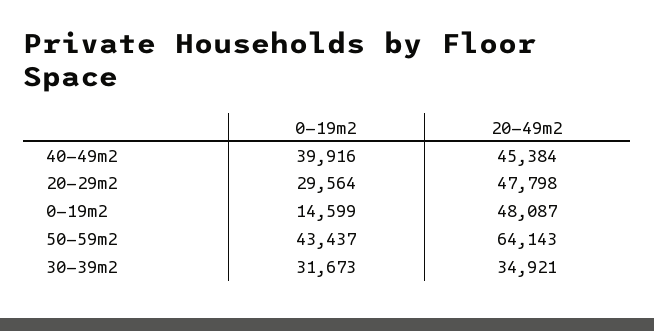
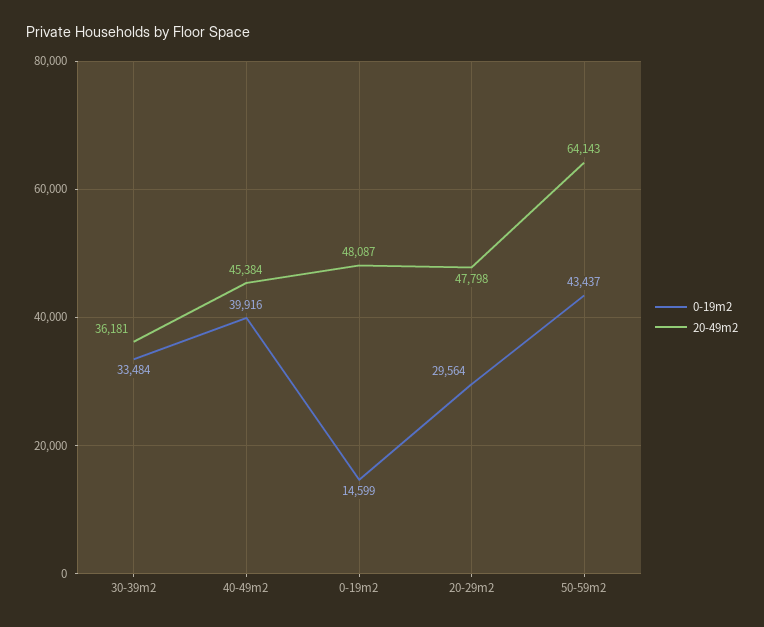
0-19m2, 30-39m2: 31673 -> 33484
20-49m2, 30-39m2: 34921 -> 36181

